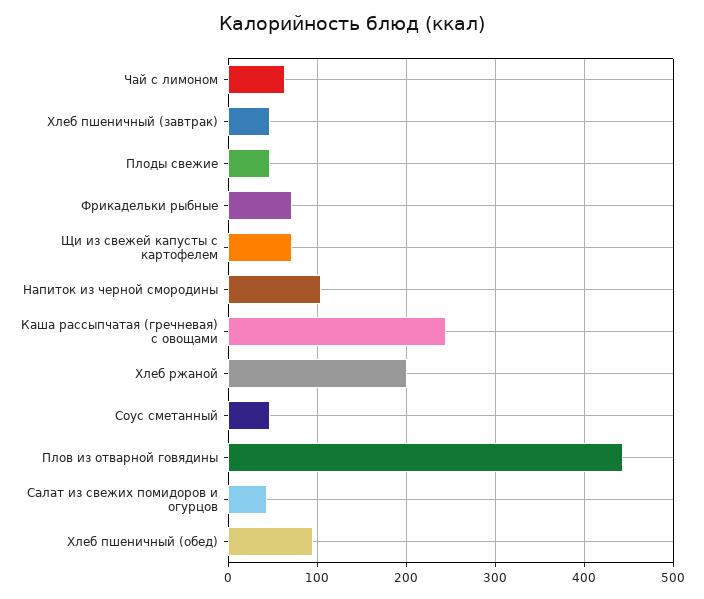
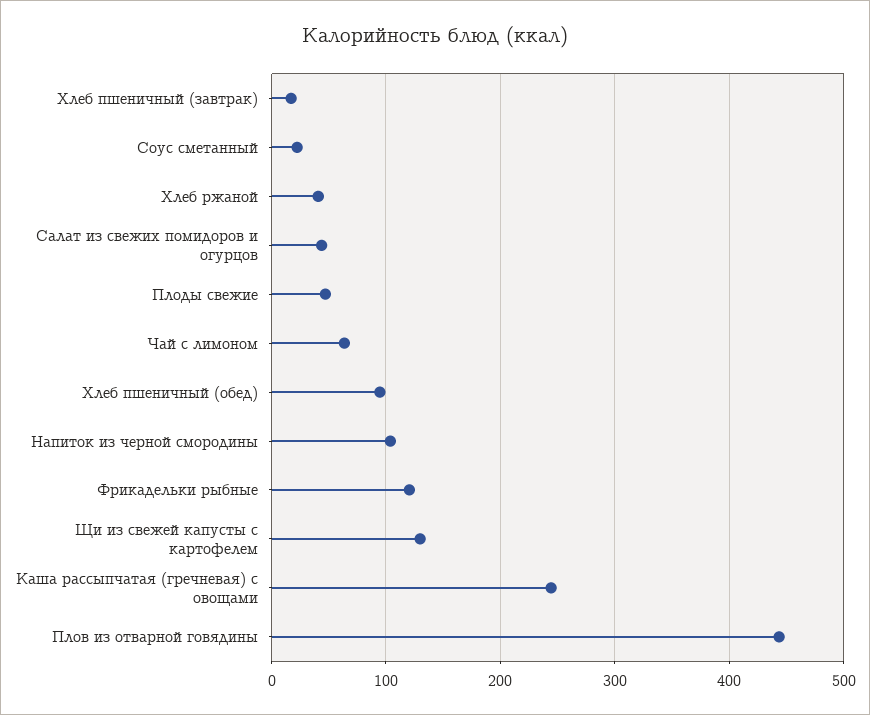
Хлеб пшеничный (завтрак): 50 -> 20
Фрикадельки рыбные: 70 -> 120
Щи из свежей капусты с картофелем: 70 -> 130
Хлеб ржаной: 200 -> 40
Соус сметанный: 50 -> 20

